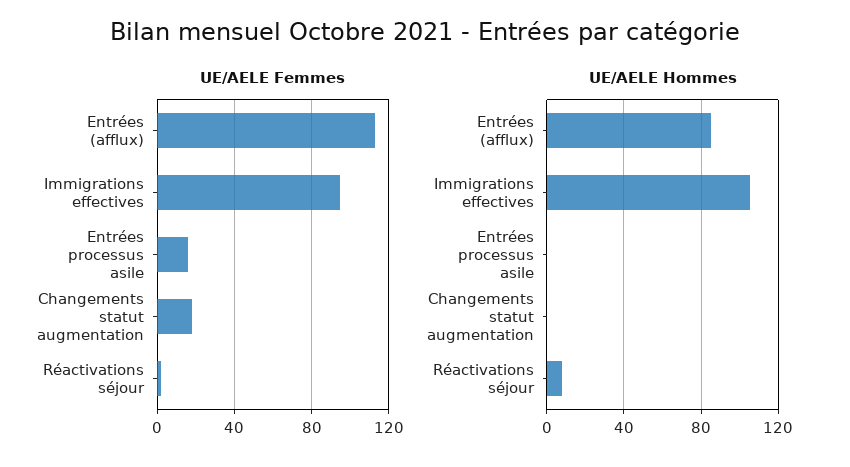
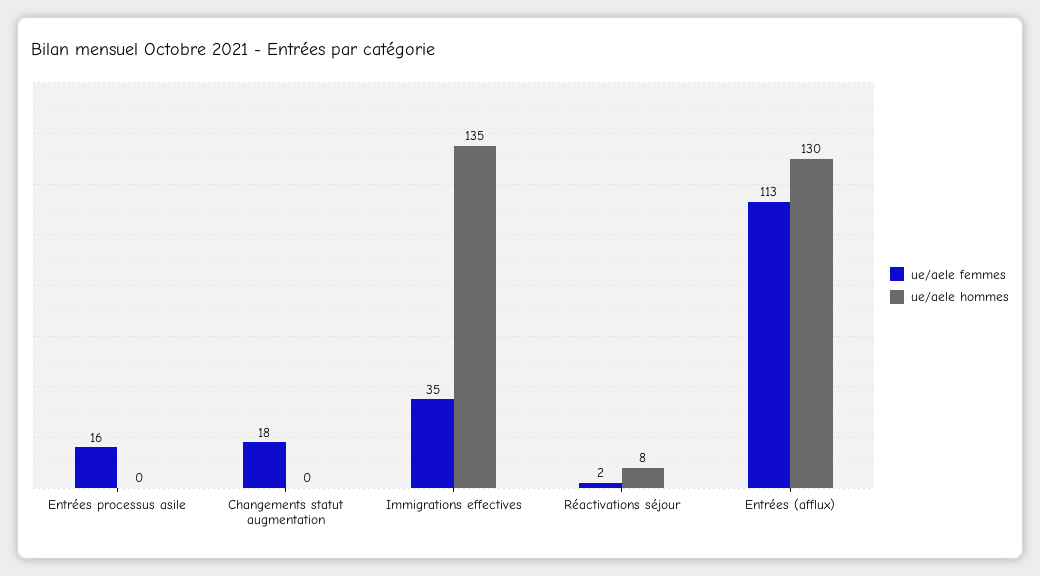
UE/AELE Femmes, Immigrations effectives: 95 -> 35
UE/AELE Hommes, Entrées (afflux): 85 -> 130
UE/AELE Hommes, Immigrations effectives: 105 -> 135

